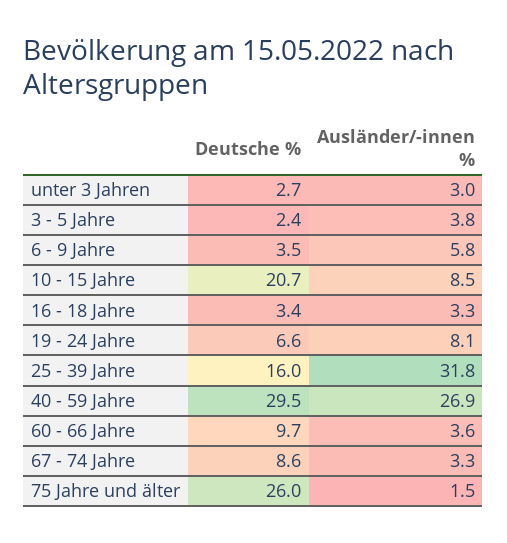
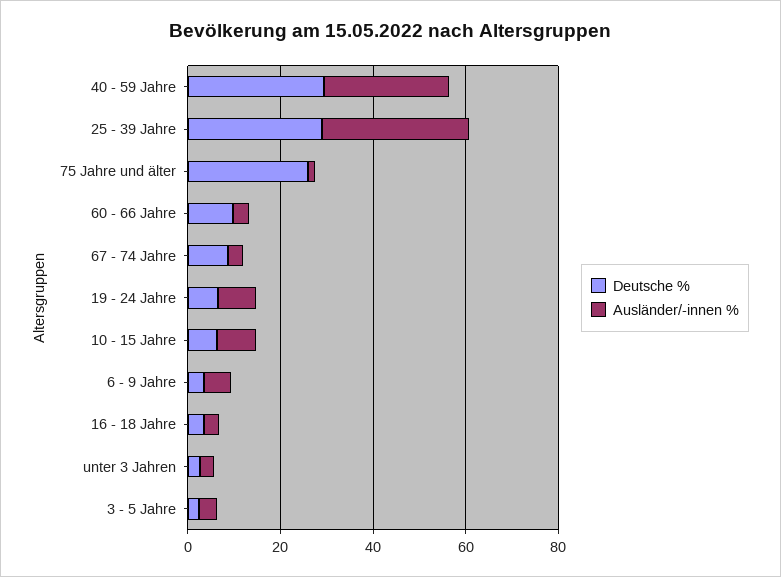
Deutsche %, 10 - 15 Jahre: 20.7 -> 5
Deutsche %, 25 - 39 Jahre: 16 -> 30

